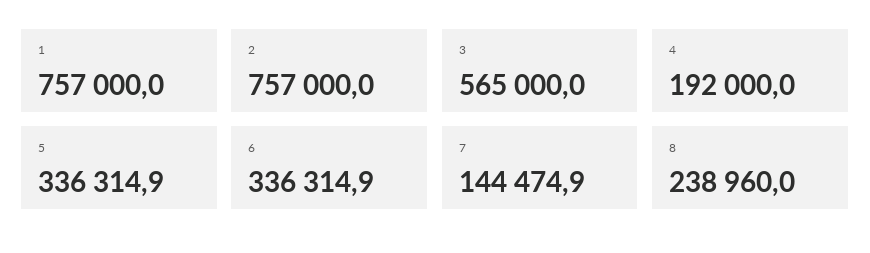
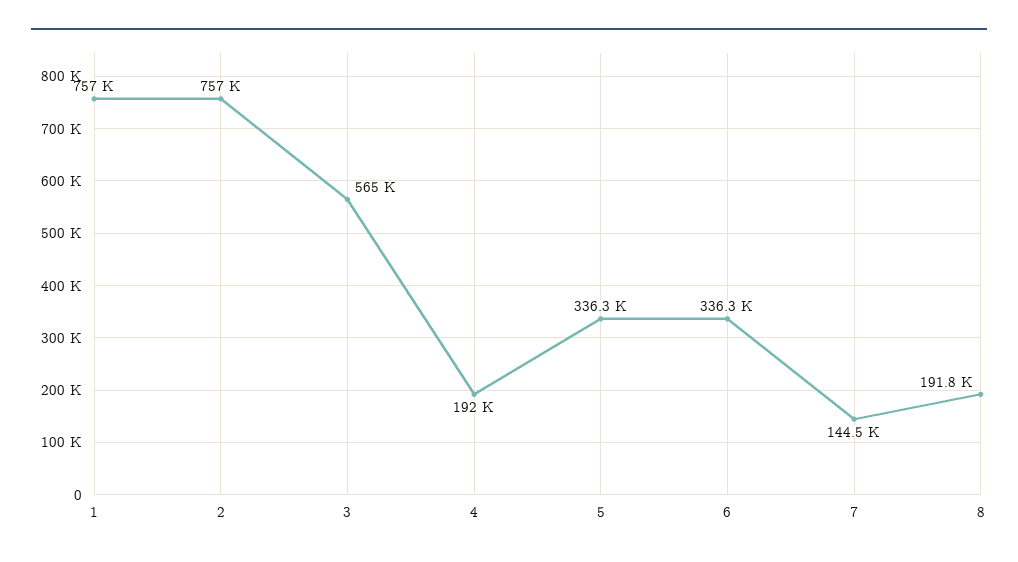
8: 238960 -> 191800

